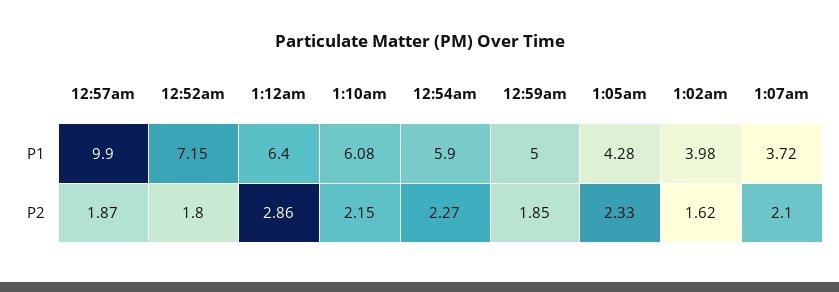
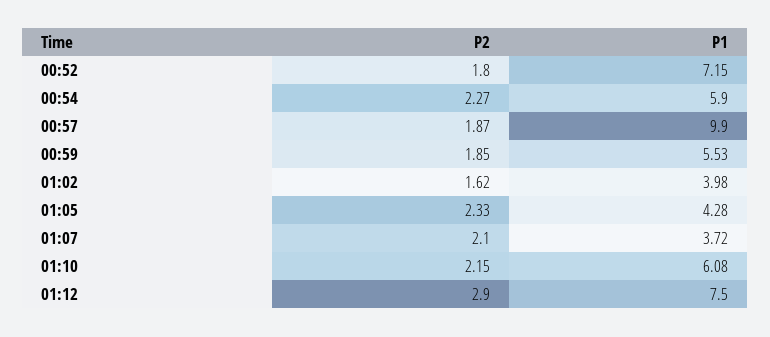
1:12am, P1: 6.4 -> 7.5
12:59am, P1: 5 -> 5.53
1:12am, P2: 2.86 -> 2.9

